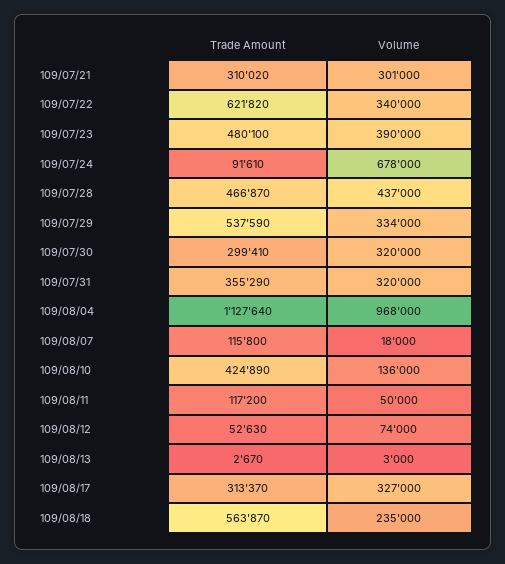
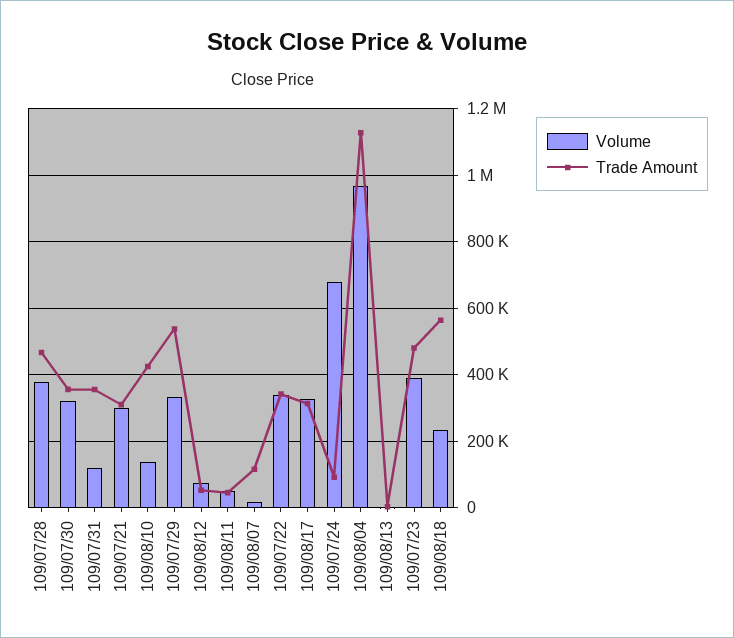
Trade Amount, 109/07/22: 621820 -> 340000
Volume, 109/07/28: 437000 -> 380000
Trade Amount, 109/07/30: 299410 -> 360000
Volume, 109/07/31: 320000 -> 120000
Trade Amount, 109/08/11: 117200 -> 40000

